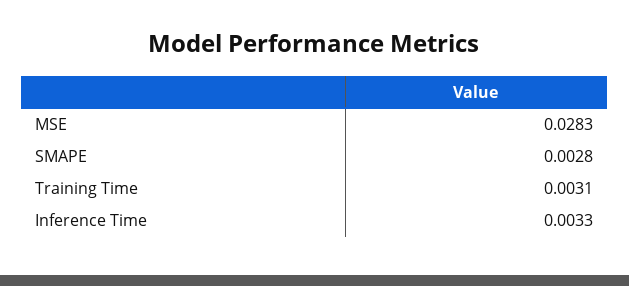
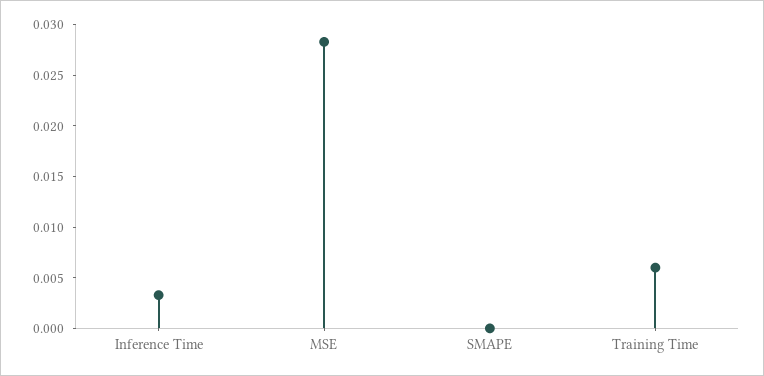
SMAPE: 0.0028 -> 0
Training Time: 0.0031 -> 0.006

